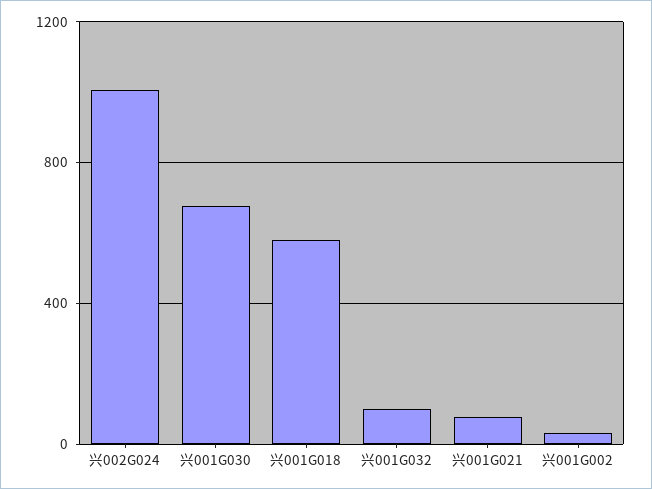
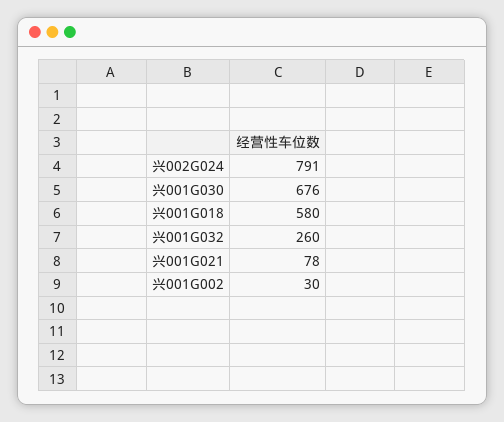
兴002G024: 1000 -> 791
兴001G032: 100 -> 260

